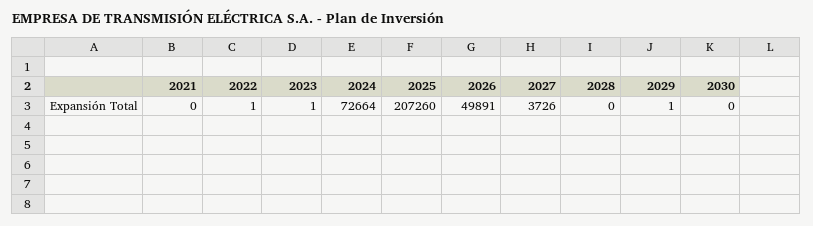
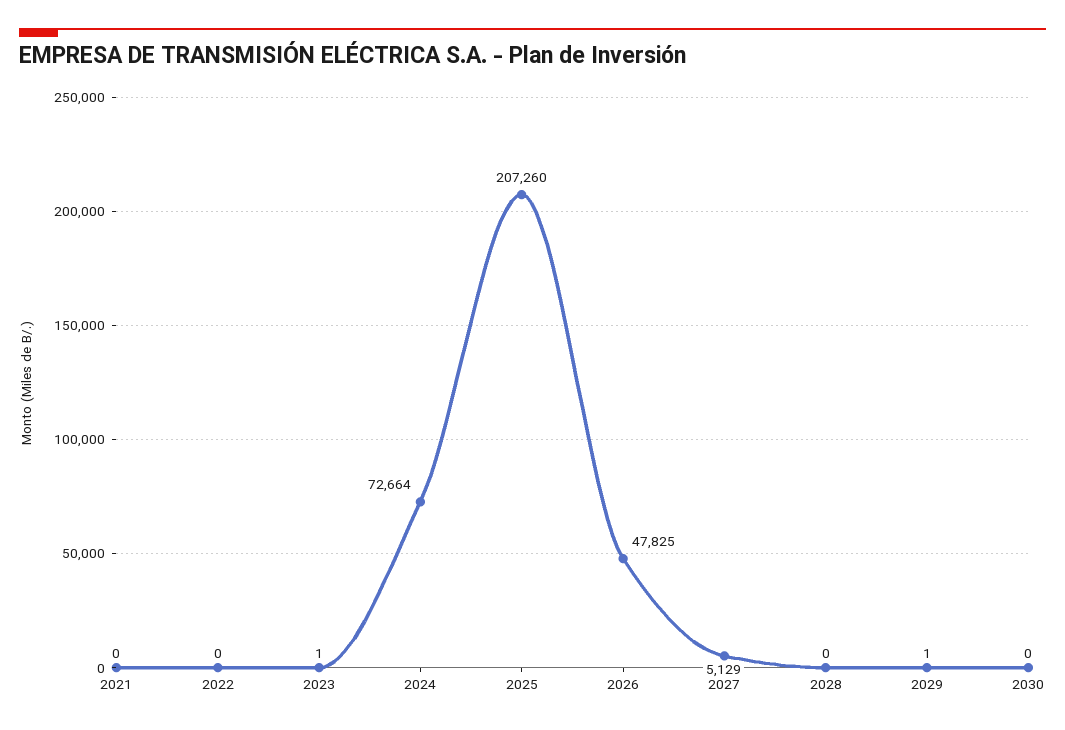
2022: 1 -> 0
2026: 49891 -> 47825
2027: 3726 -> 5129

